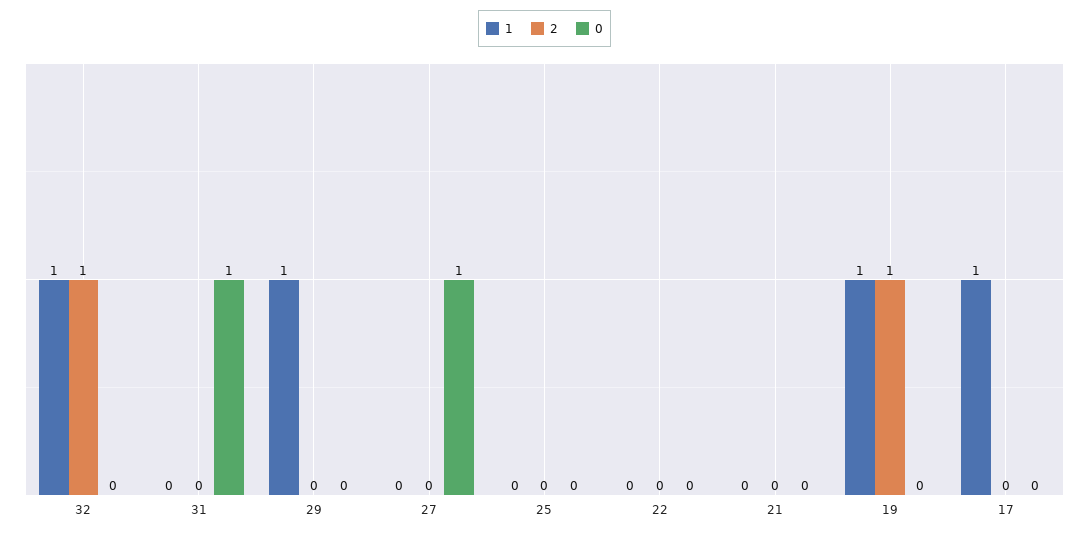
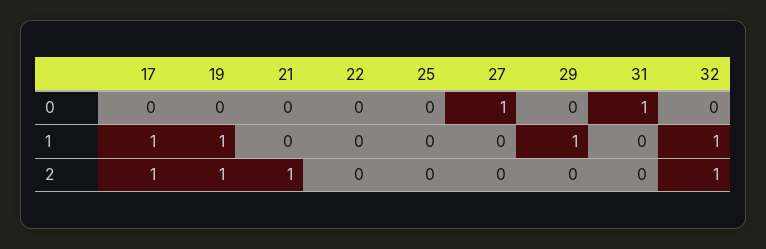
2, 21: 0 -> 1
2, 17: 0 -> 1

